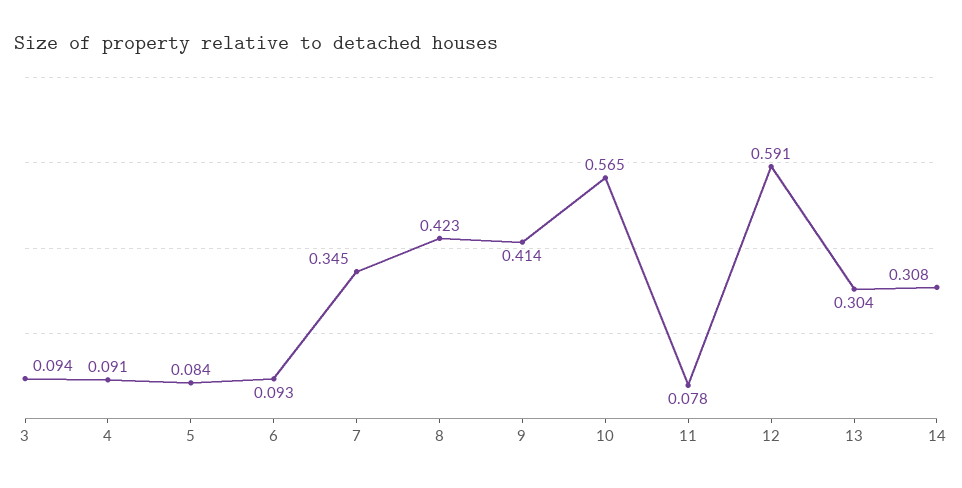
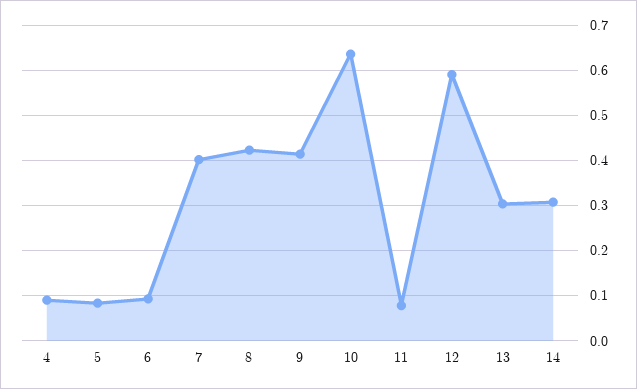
3: 0.094 -> none
7: 0.345 -> 0.4
10: 0.565 -> 0.64

